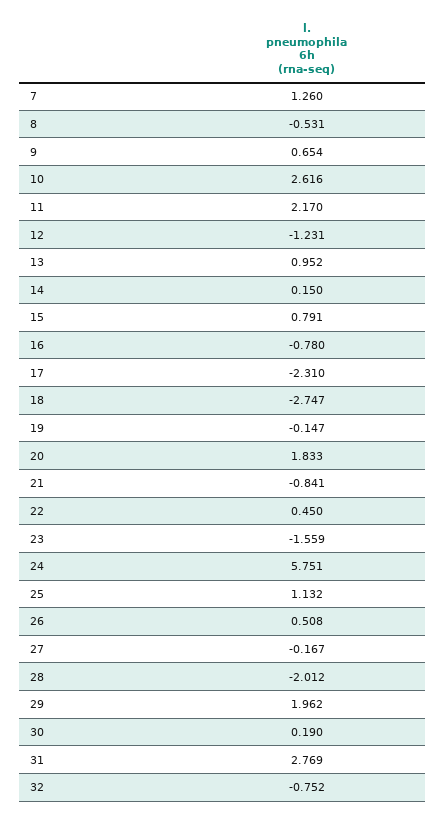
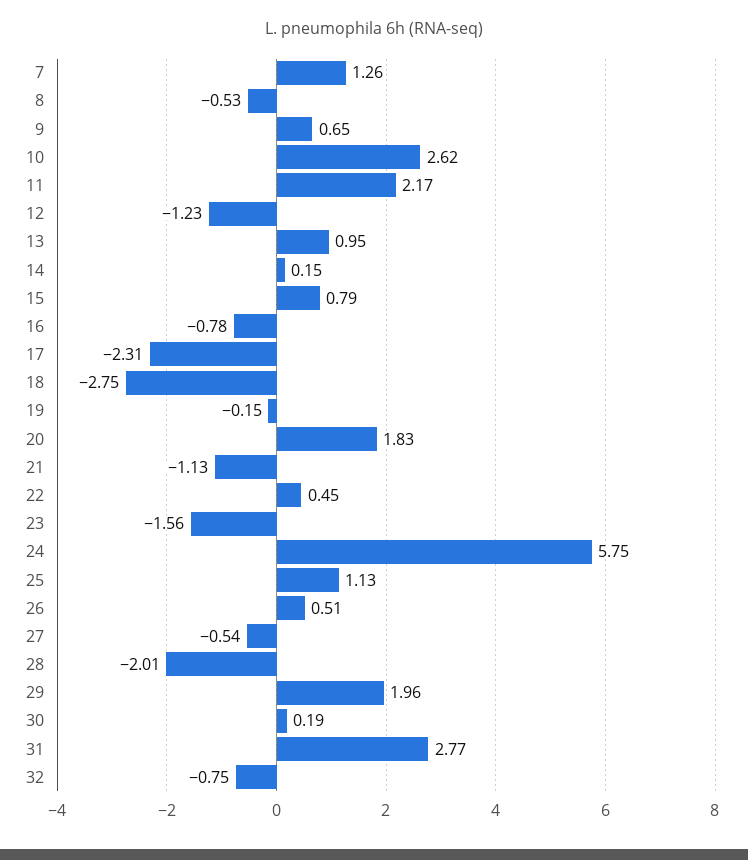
21: -0.841 -> -1.13
27: -0.167 -> -0.54

